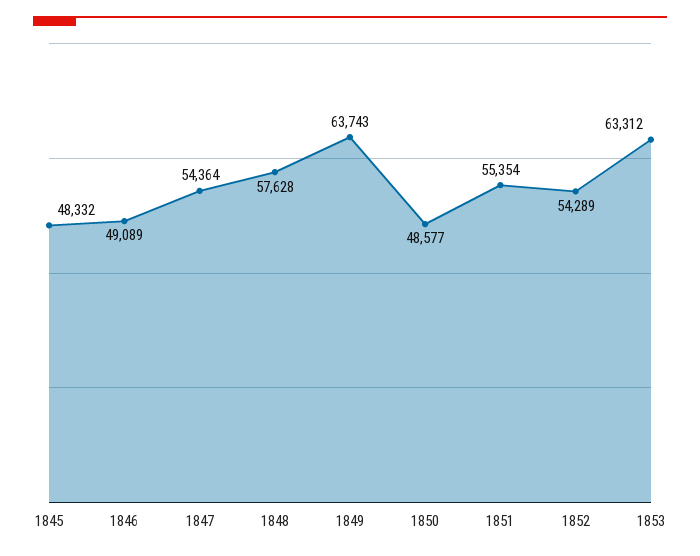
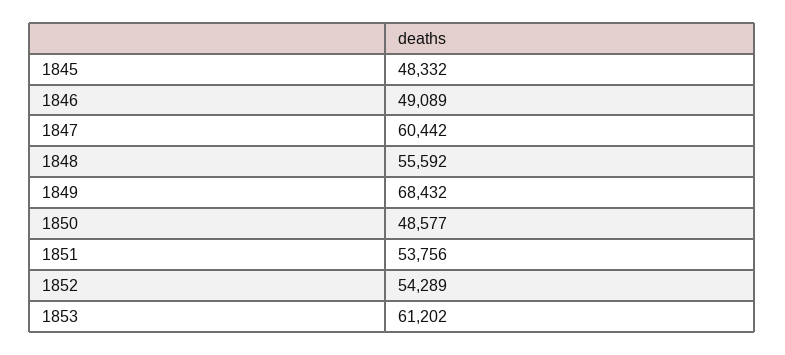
1847: 54364 -> 60442
1848: 57628 -> 55592
1849: 63743 -> 68432
1851: 55354 -> 53756
1853: 63312 -> 61202

